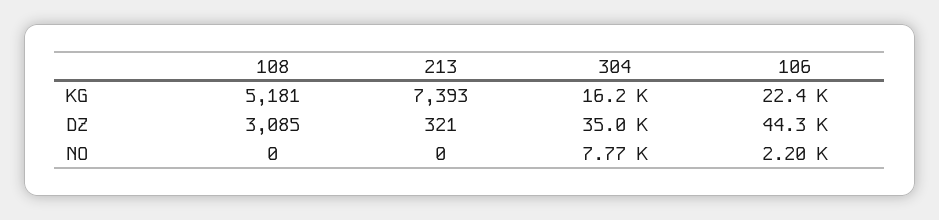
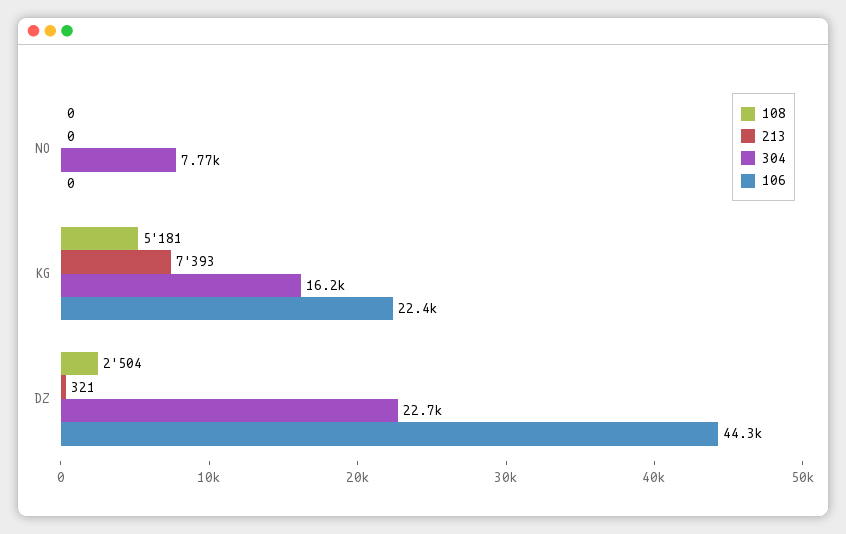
108, DZ: 3085 -> 2504
304, DZ: 35000 -> 22700
106, NO: 2200 -> 0

